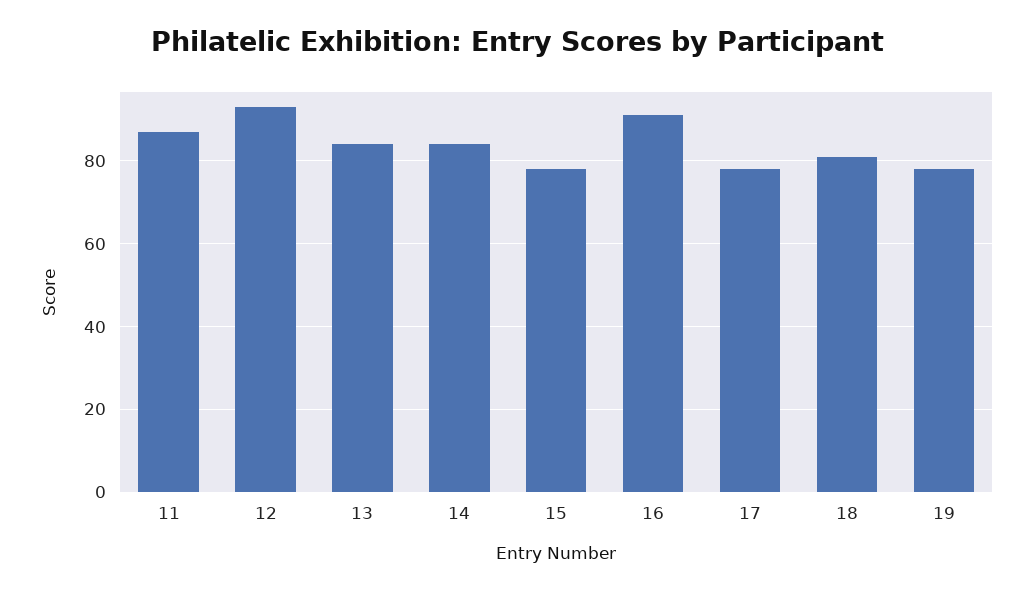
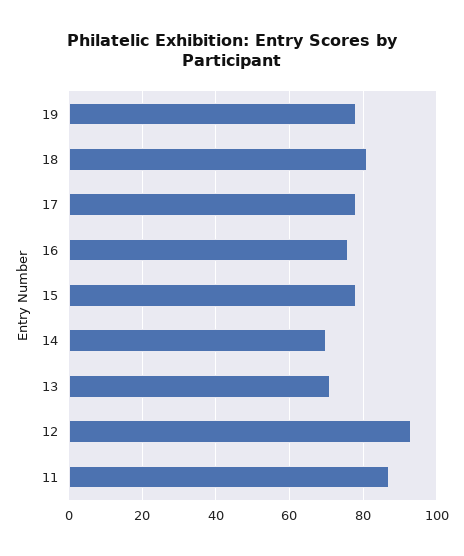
13: 85 -> 70
14: 85 -> 70
16: 90 -> 75

